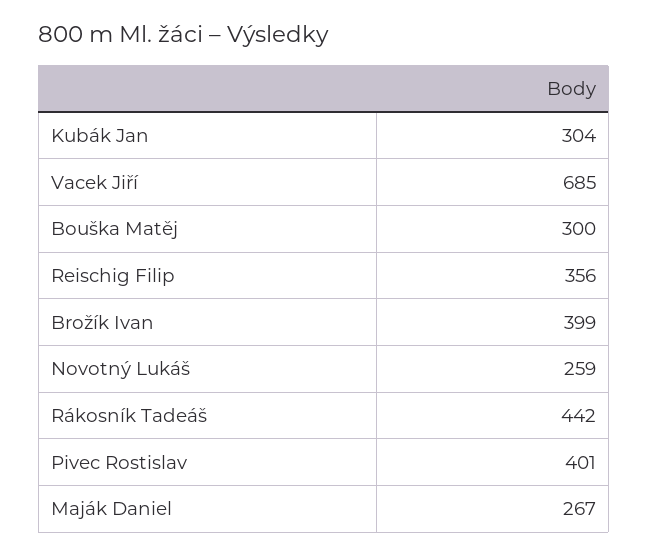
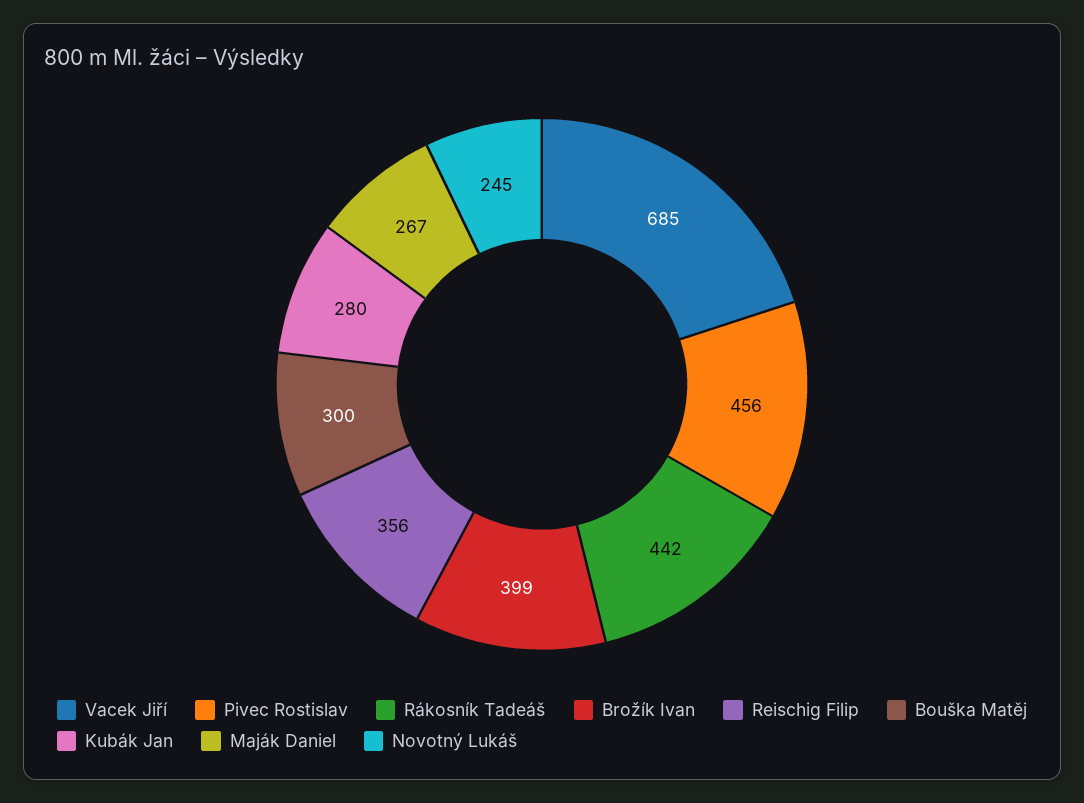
Kubák Jan: 304 -> 280
Novotný Lukáš: 259 -> 245
Pivec Rostislav: 401 -> 456

